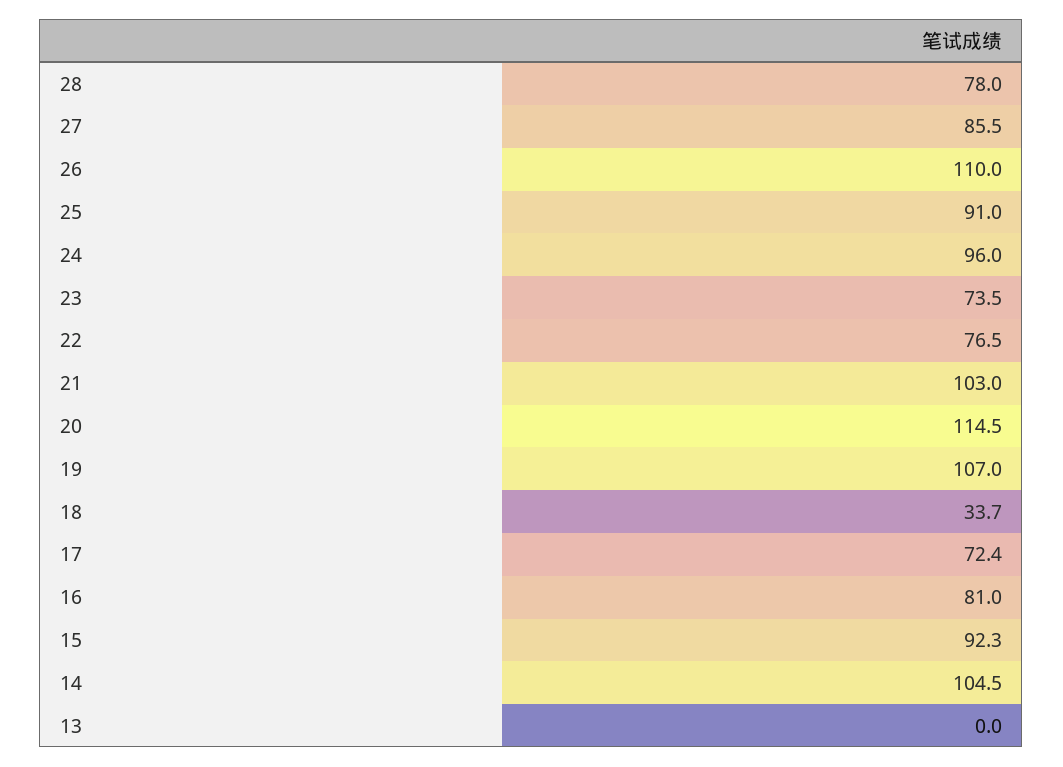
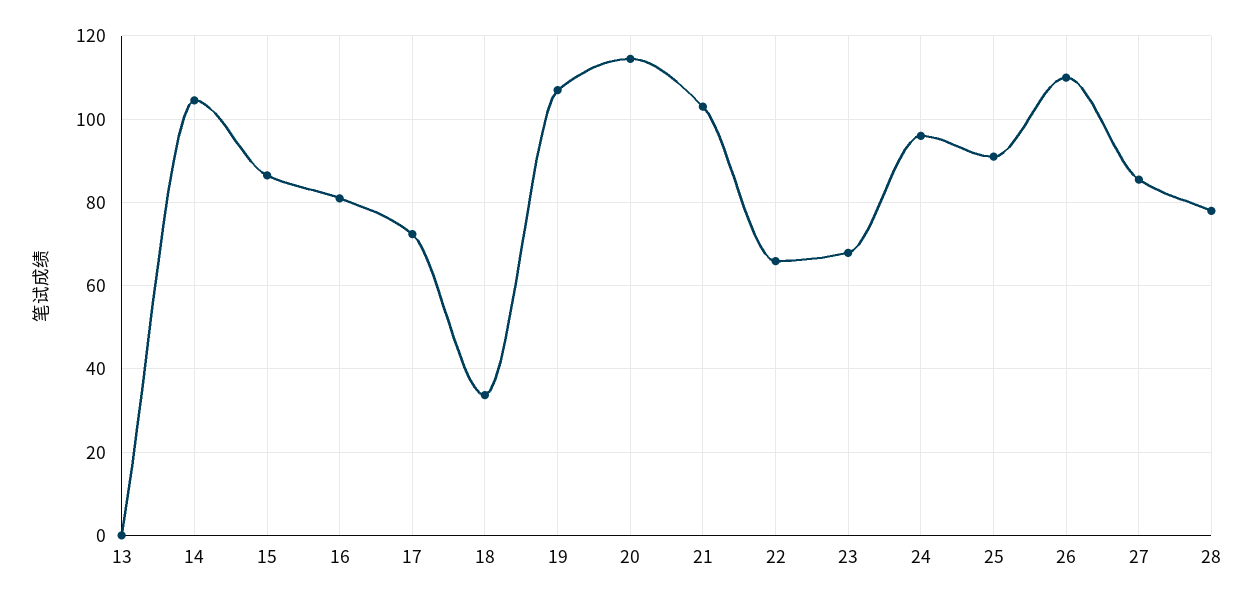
23: 73.5 -> 68
22: 76.5 -> 66
15: 92.3 -> 86

